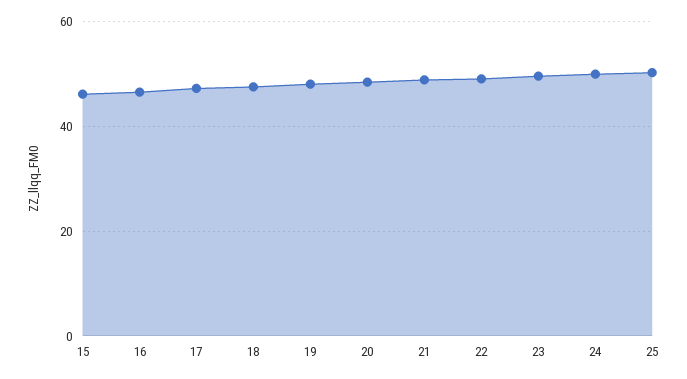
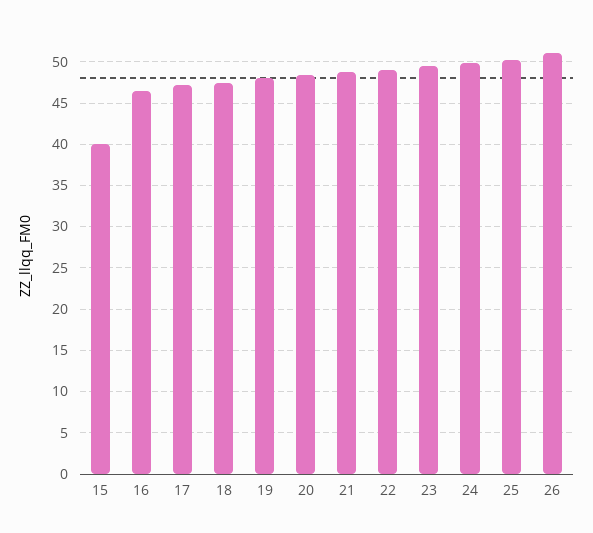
15: 46 -> 40
26: none -> 51

